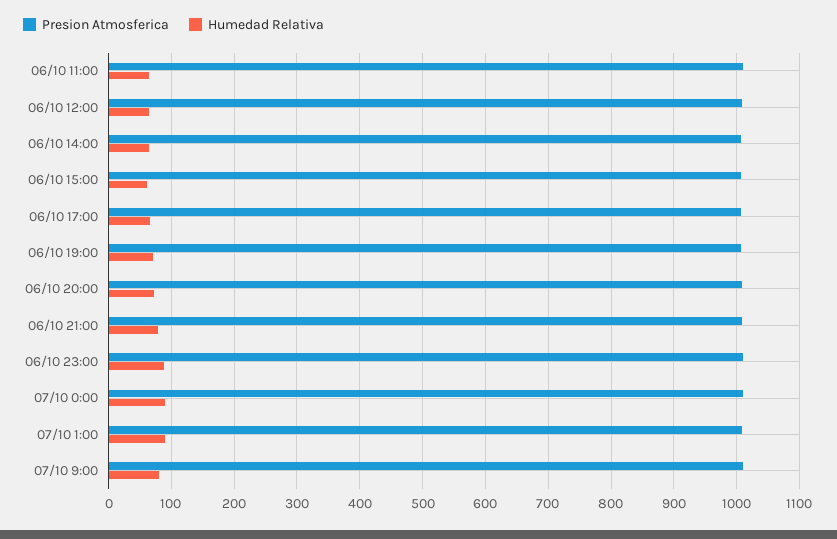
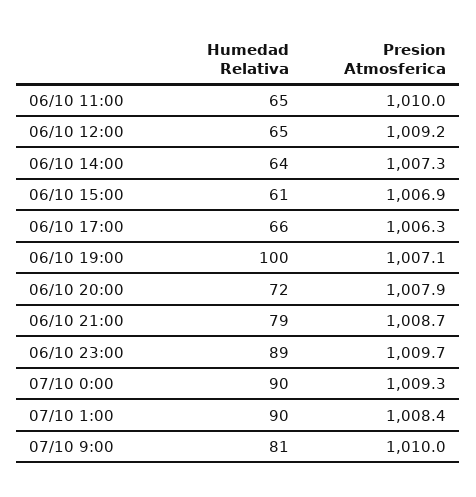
Humedad Relativa, 06/10 19:00: 70 -> 100

